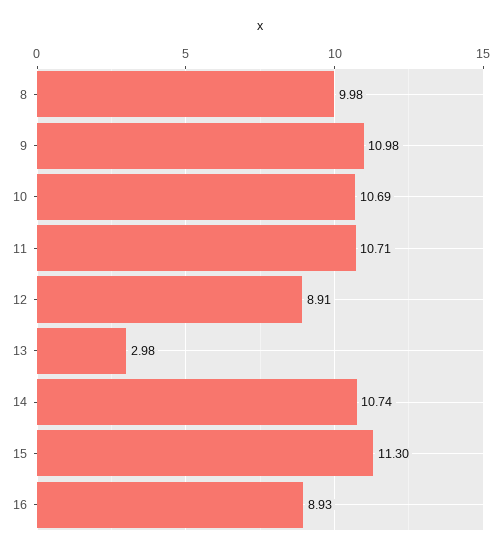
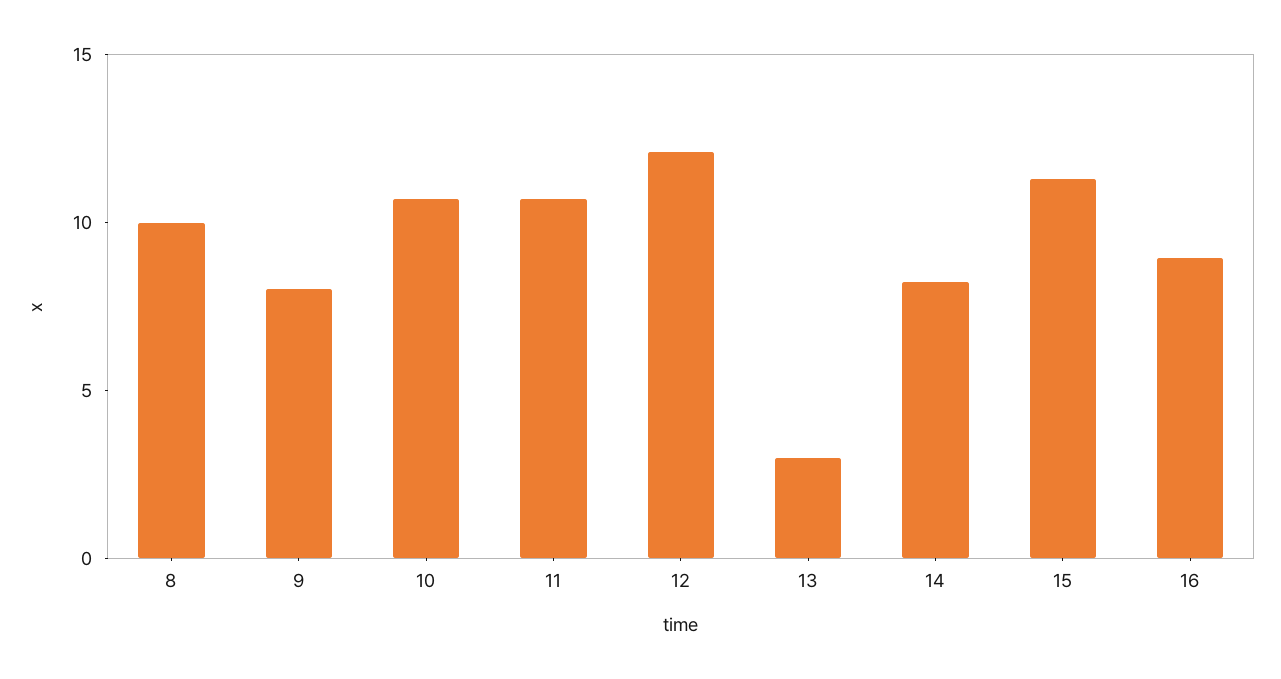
9: 10.98 -> 8
12: 8.91 -> 12
14: 10.74 -> 8

